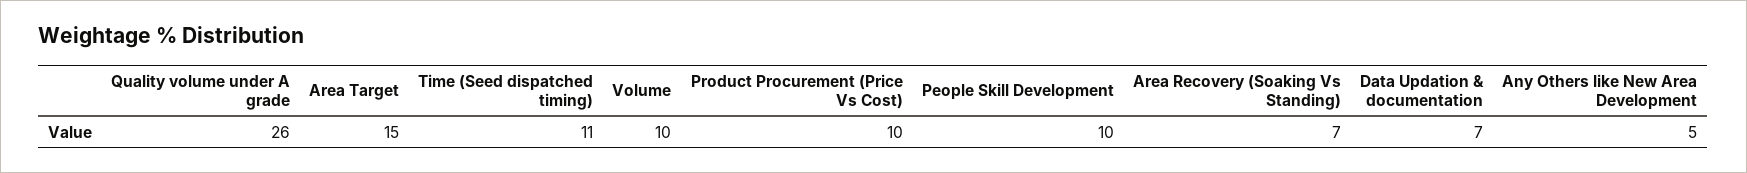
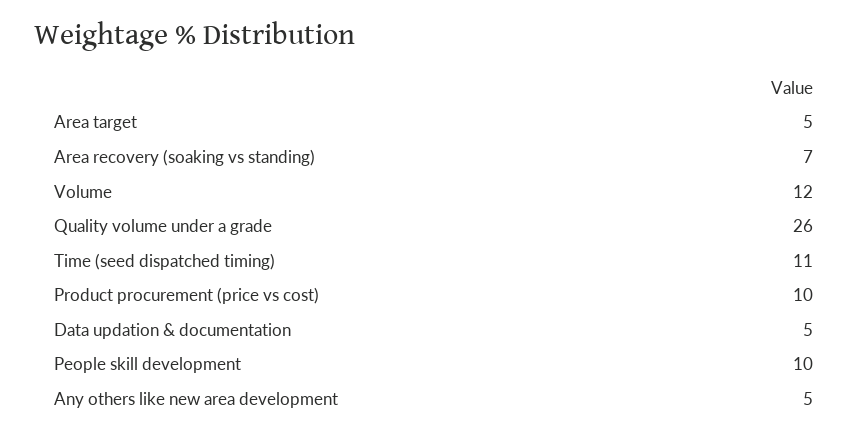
Area Target: 15 -> 5
Volume: 10 -> 12
Data Updation & documentation: 7 -> 5

